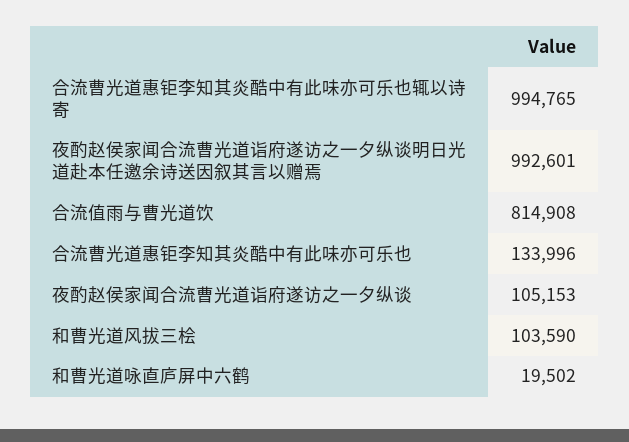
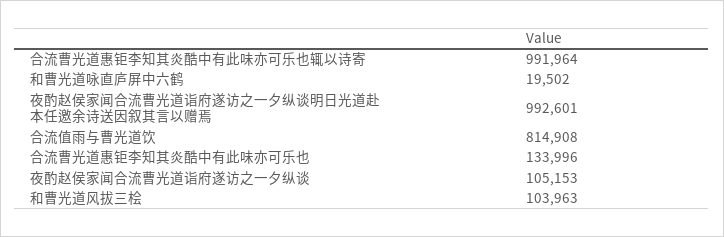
合流曹光道惠钜李知其炎酷中有此味亦可乐也辄以诗寄: 994765 -> 991964
和曹光道风拔三桧: 103590 -> 103963

